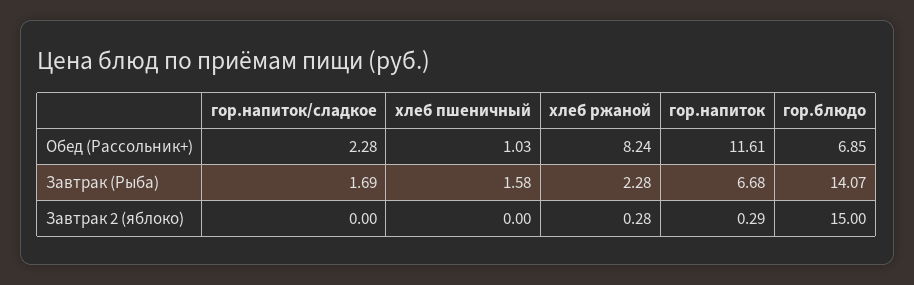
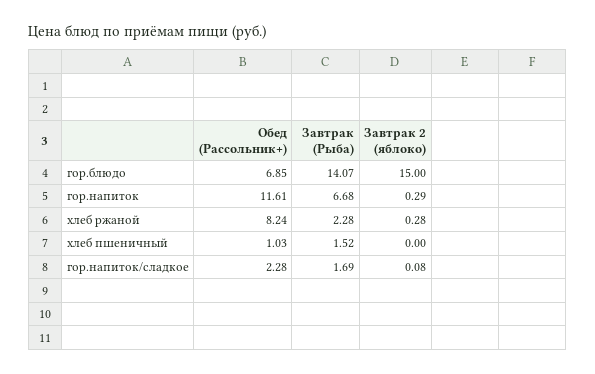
хлеб пшеничный, Завтрак (Рыба): 1.58 -> 1.52
гор.напиток/сладкое, Завтрак 2 (яблоко): 0 -> 0.08

